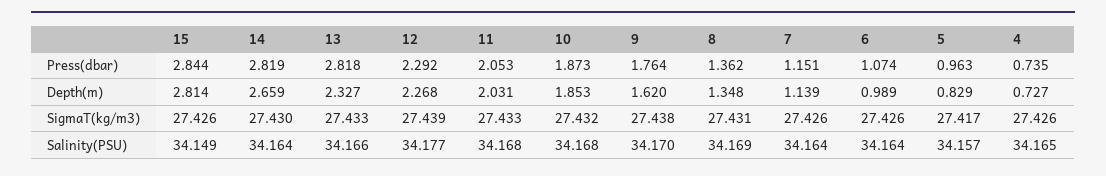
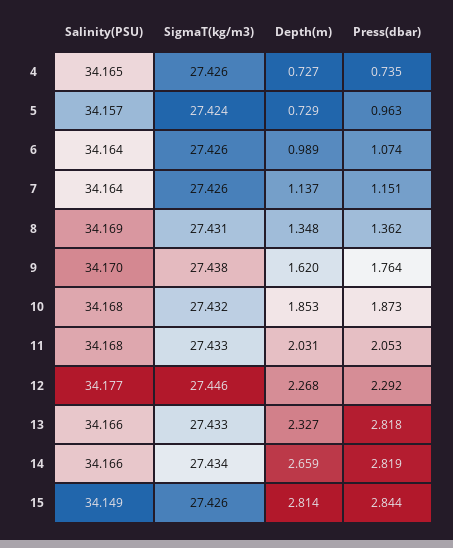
7, Depth(m): 1.139 -> 1.137
5, Depth(m): 0.829 -> 0.729
14, SigmaT(kg/m3): 27.43 -> 27.434
12, SigmaT(kg/m3): 27.439 -> 27.446
5, SigmaT(kg/m3): 27.417 -> 27.424
14, Salinity(PSU): 34.164 -> 34.166

